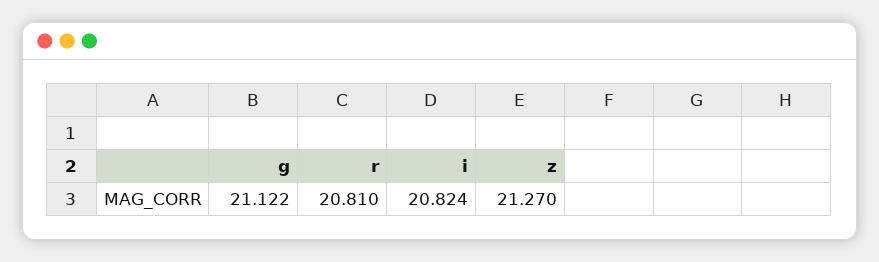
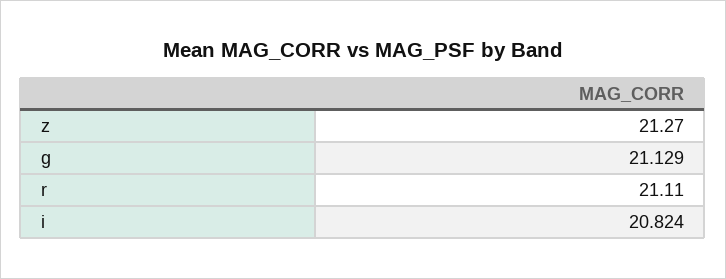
g: 21.122 -> 21.129
r: 20.81 -> 21.11

